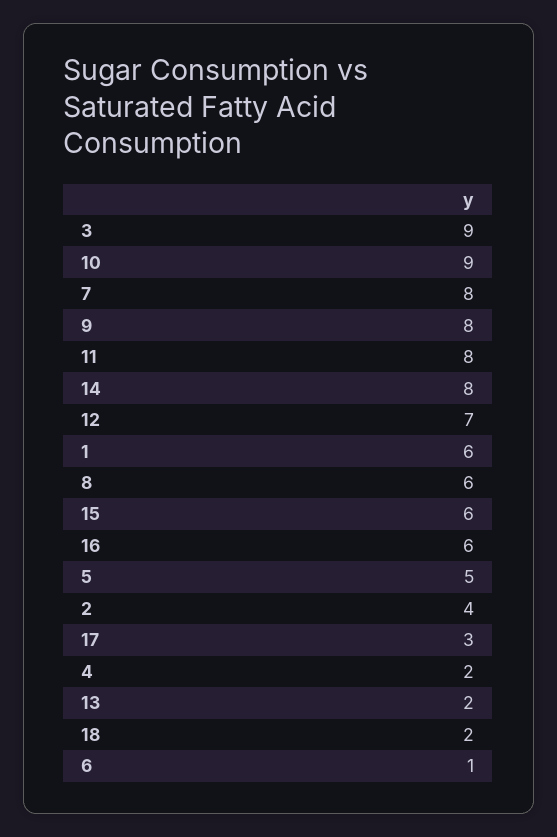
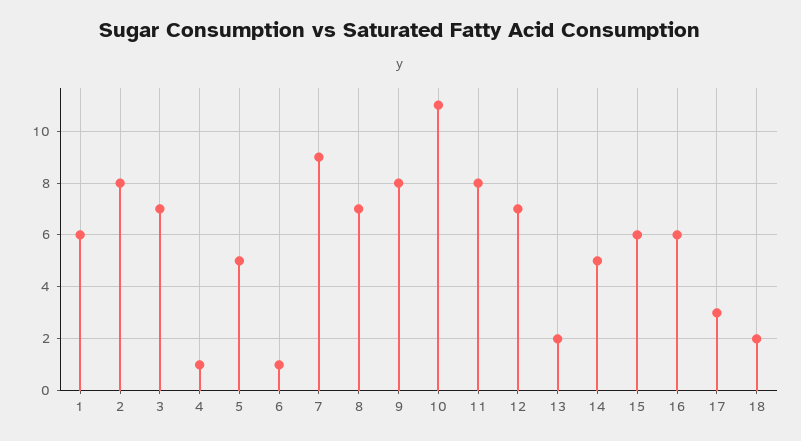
3: 9 -> 7
10: 9 -> 11
7: 8 -> 9
14: 8 -> 5
8: 6 -> 7
2: 4 -> 8
4: 2 -> 1

